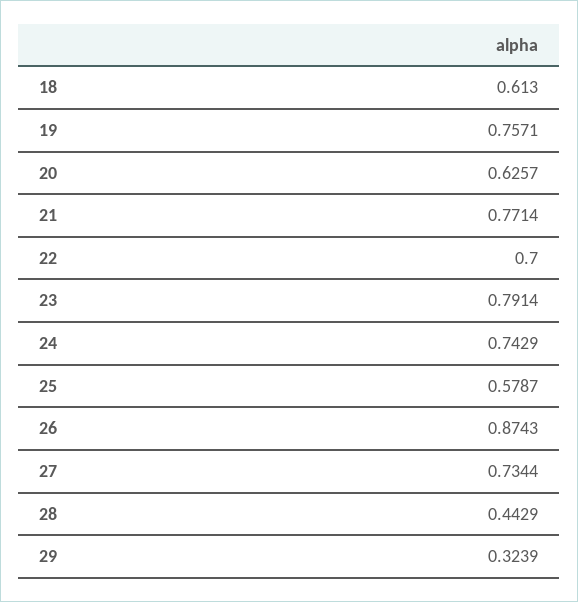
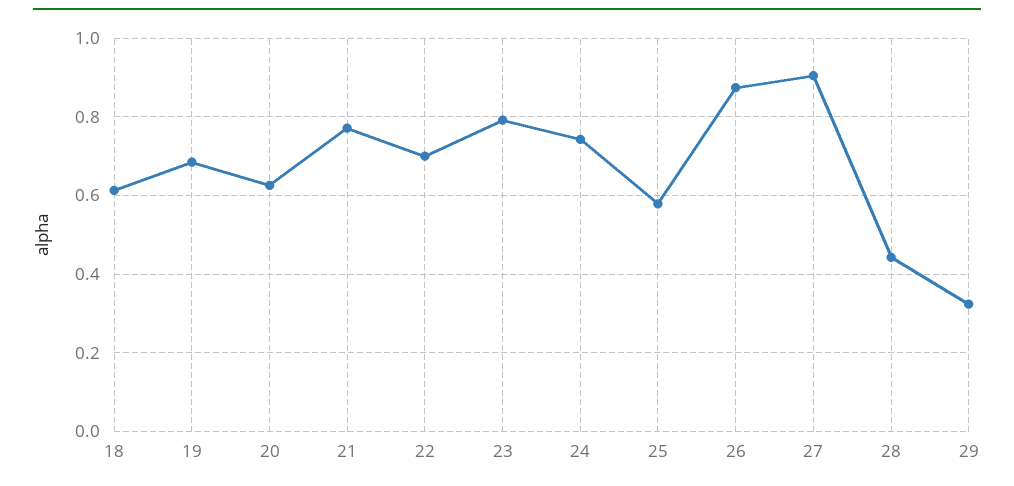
19: 0.7571 -> 0.68
27: 0.7344 -> 0.9

